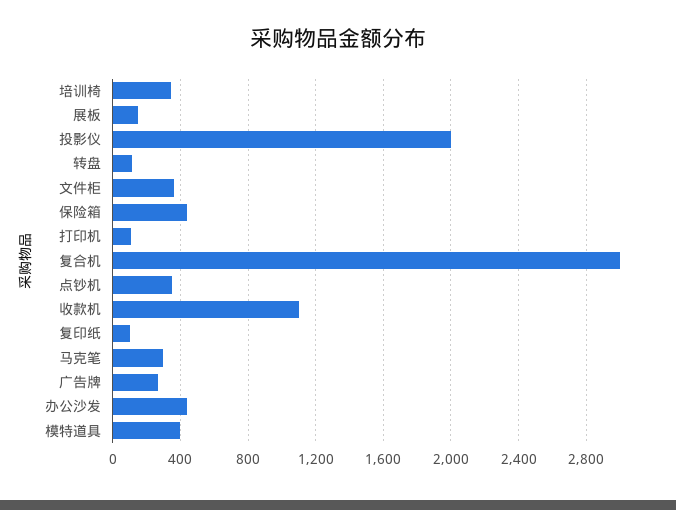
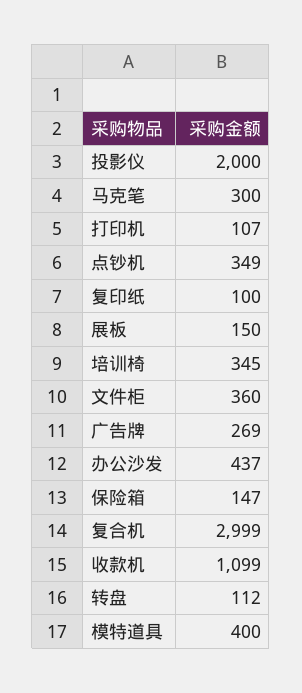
保险箱: 450 -> 147

